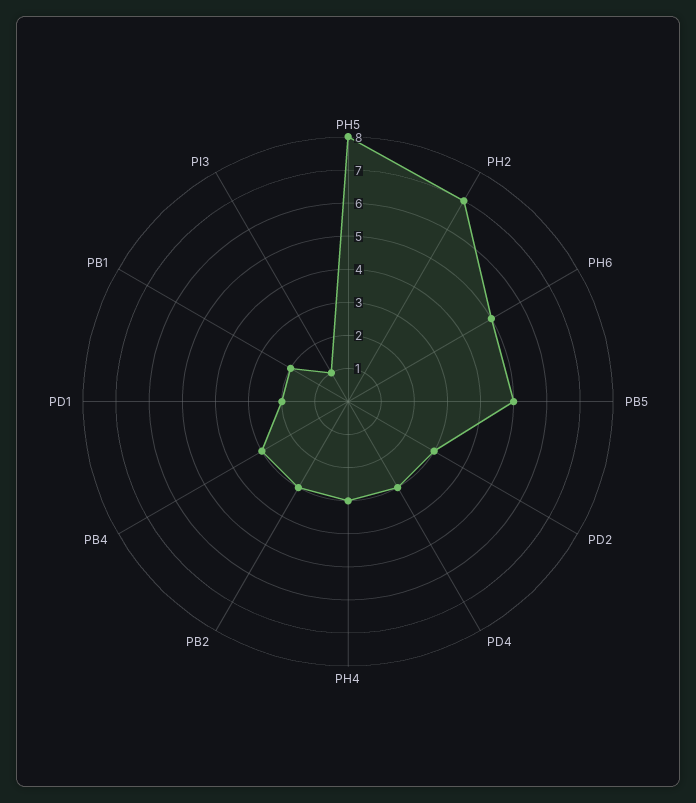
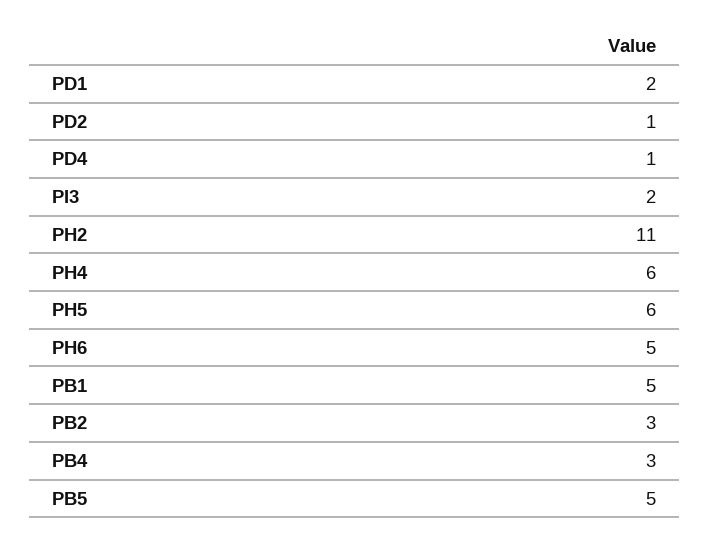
PH5: 8 -> 6
PH2: 7 -> 11
PD2: 3 -> 1
PD4: 3 -> 1
PH4: 3 -> 6
PB1: 2 -> 5
PI3: 1 -> 2

